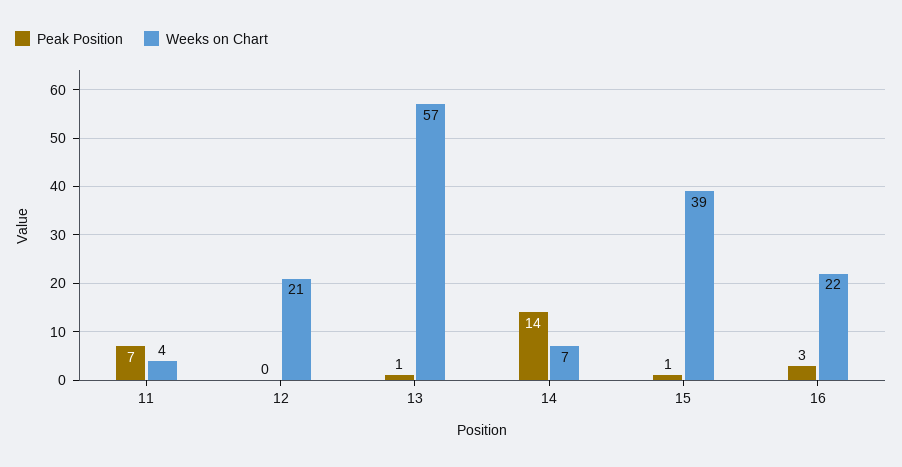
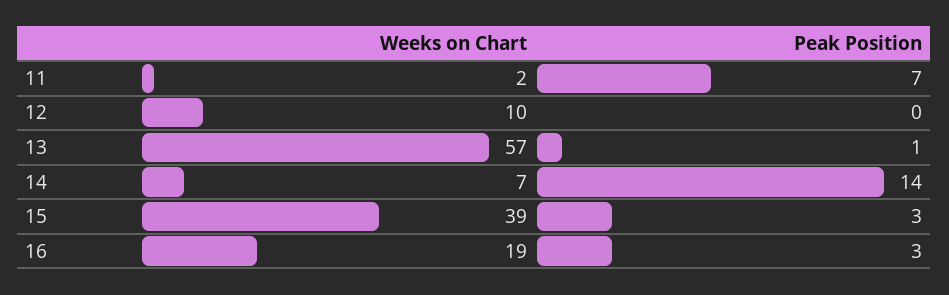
Weeks on Chart, 11: 4 -> 2
Weeks on Chart, 12: 21 -> 10
Peak Position, 15: 1 -> 3
Weeks on Chart, 16: 22 -> 19

